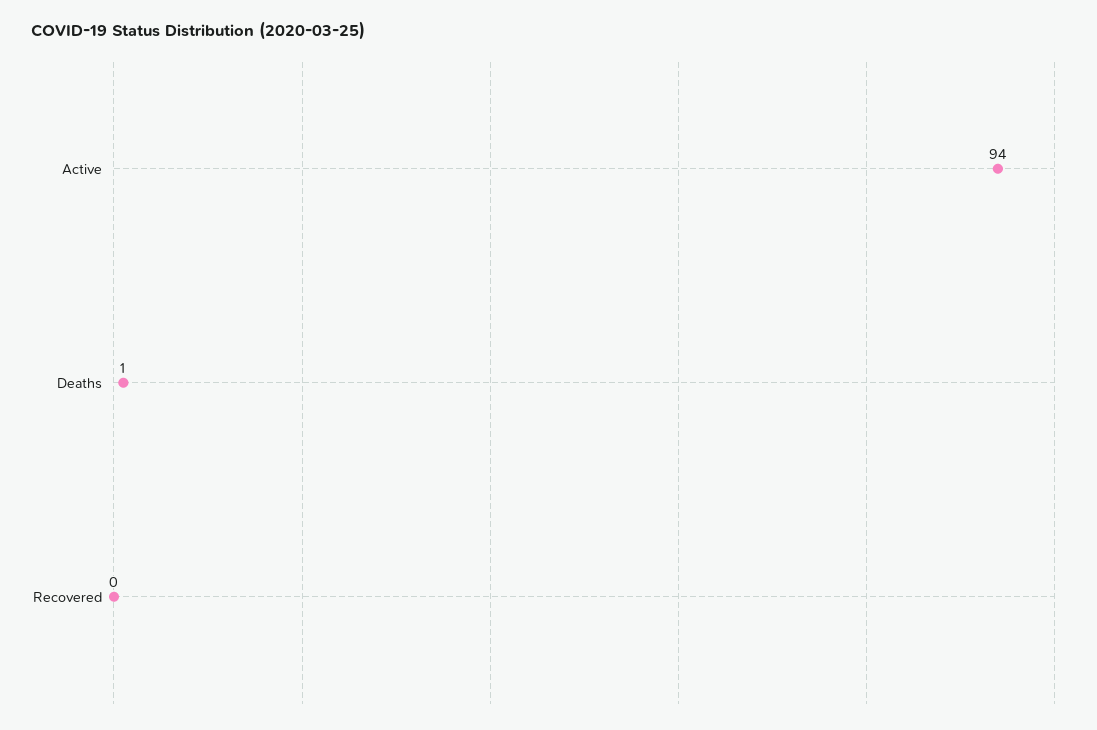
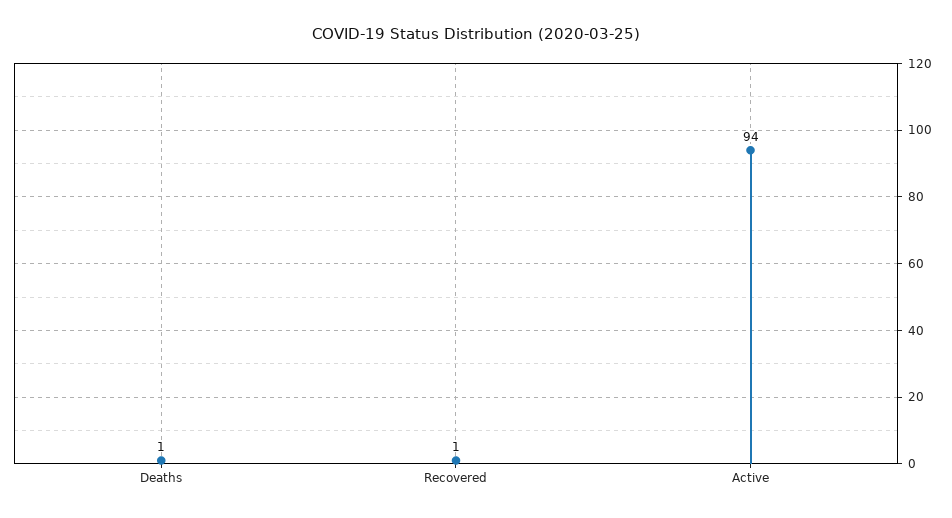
Recovered: 0 -> 1

